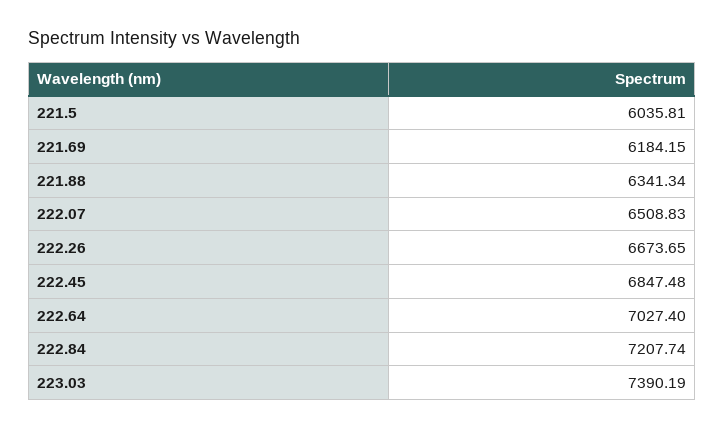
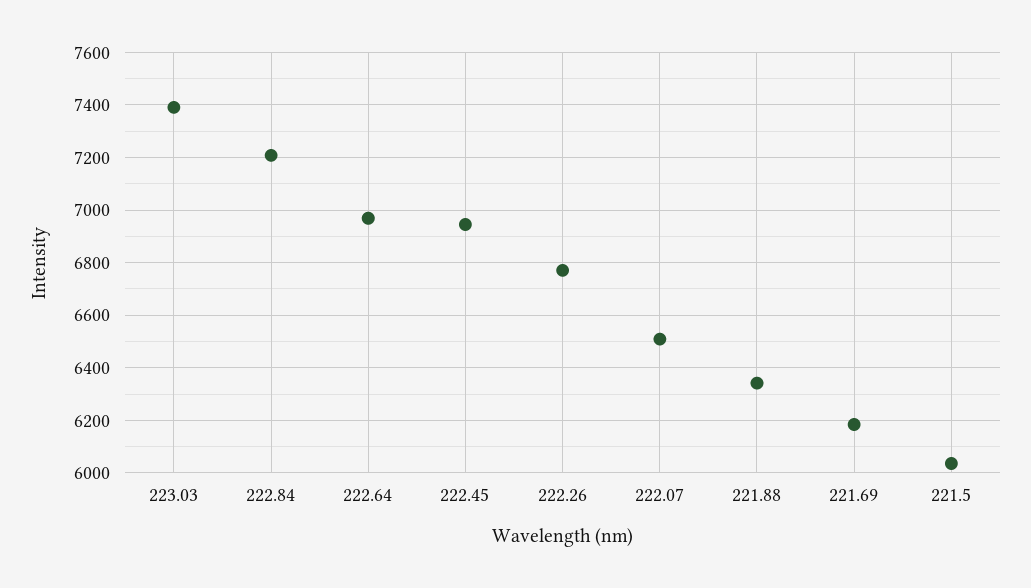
222.26: 6673.65 -> 6775
222.45: 6847.48 -> 6950
222.64: 7027.4 -> 6975

